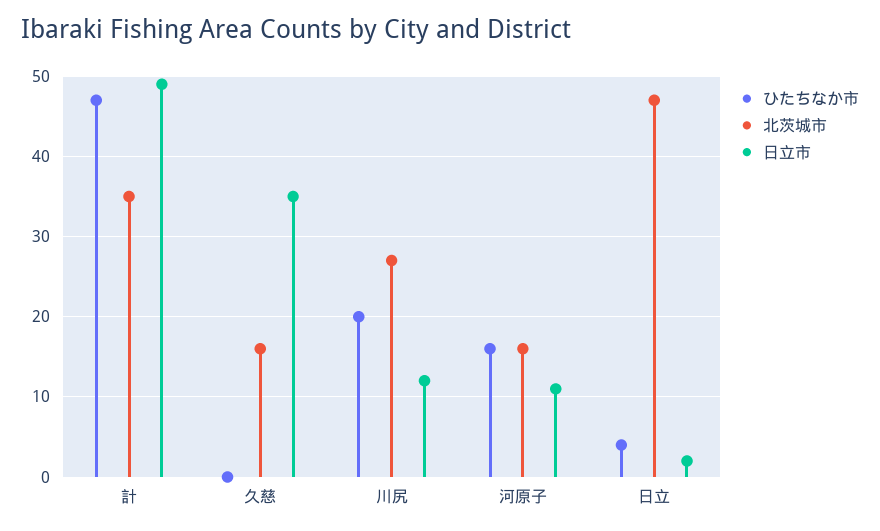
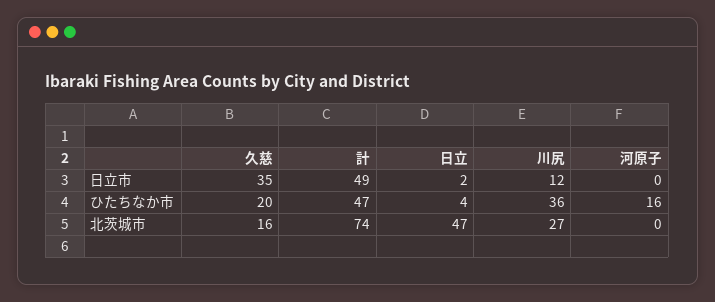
北茨城市, 計: 35 -> 74
ひたちなか市, 久慈: 0 -> 20
ひたちなか市, 川尻: 20 -> 36
北茨城市, 河原子: 16 -> 0
日立市, 河原子: 11 -> 0

